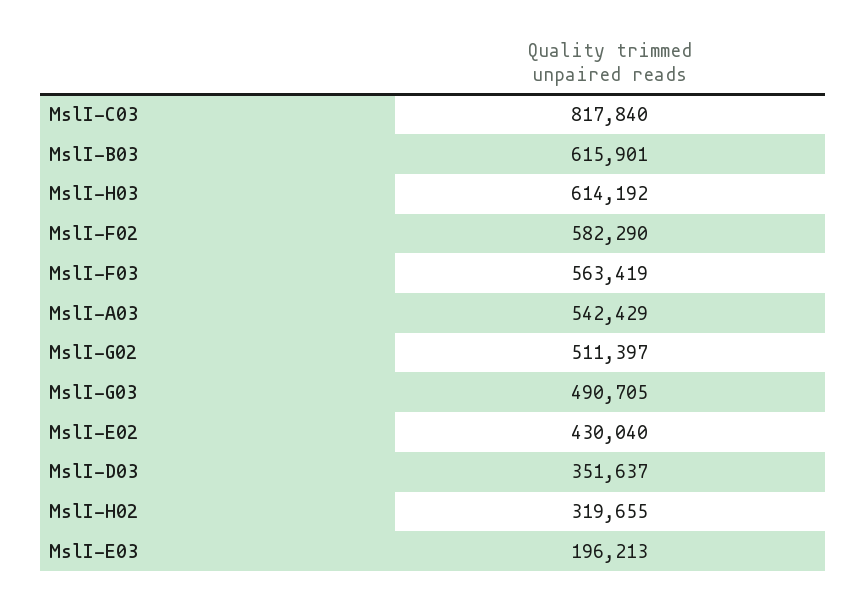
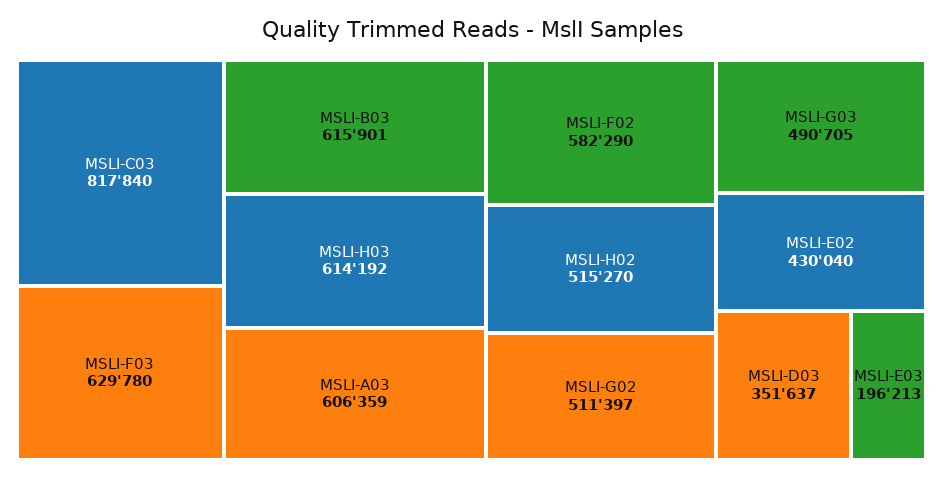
MslI-F03: 563419 -> 629780
MslI-A03: 542429 -> 606359
MslI-H02: 319655 -> 515270

